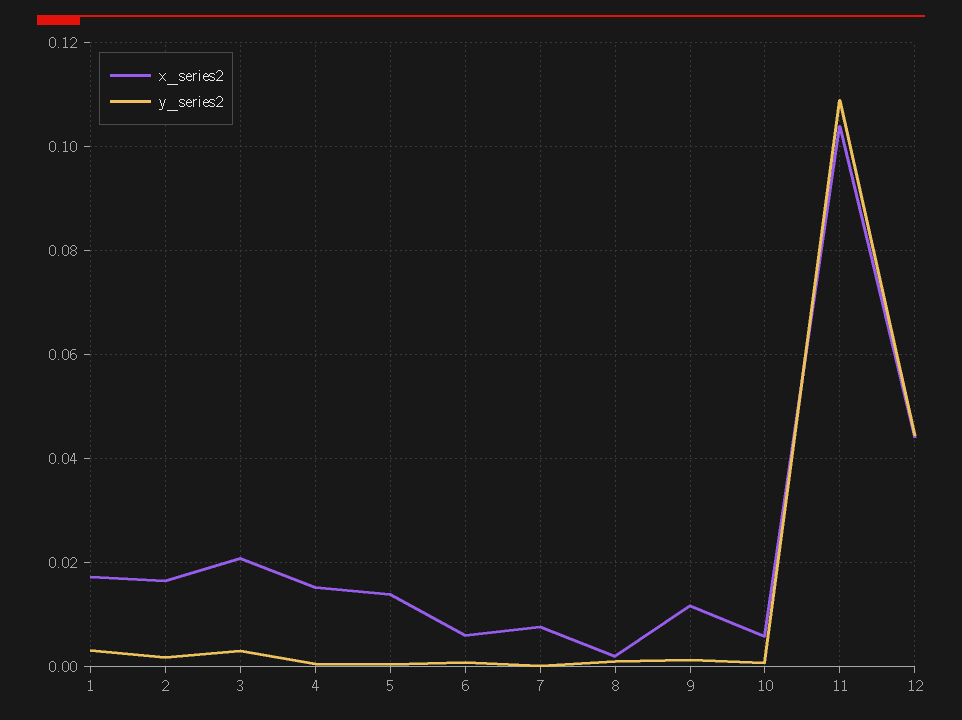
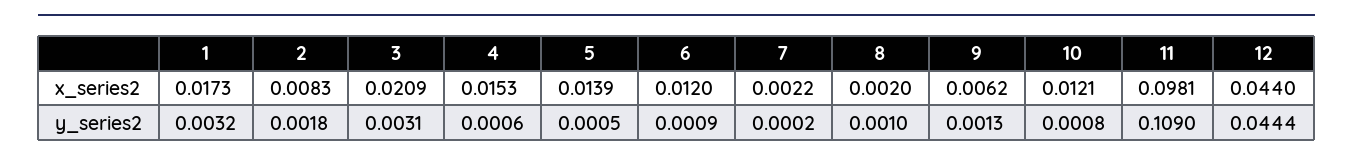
x_series2, 2: 0.016 -> 0.0083
x_series2, 6: 0.006 -> 0.012
x_series2, 7: 0.008 -> 0.0022
x_series2, 9: 0.012 -> 0.0062
x_series2, 10: 0.006 -> 0.0121
x_series2, 11: 0.104 -> 0.0981

